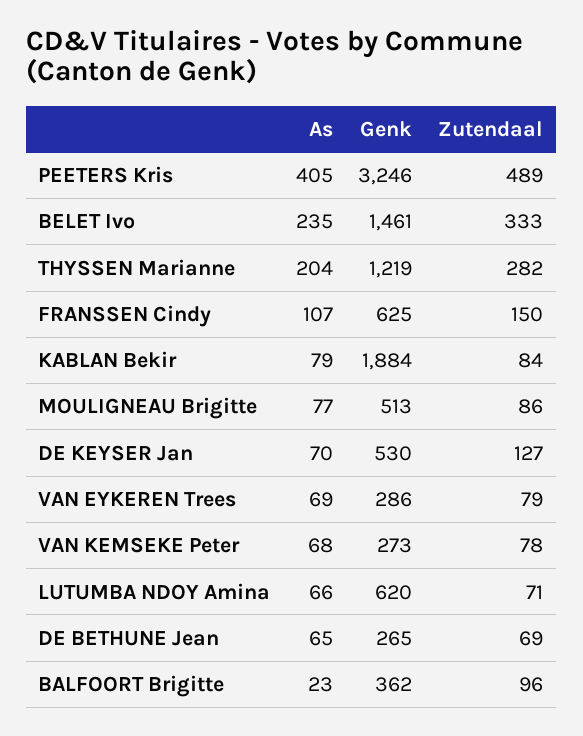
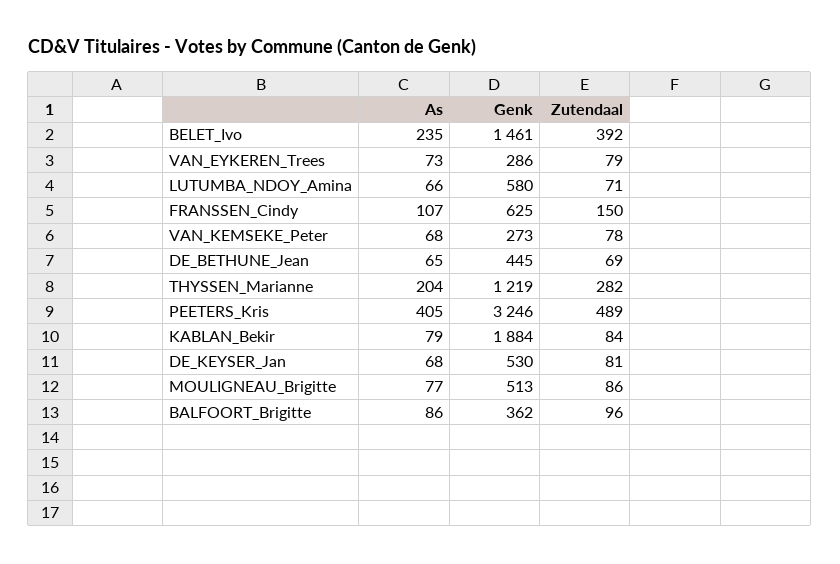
Zutendaal, BELET Ivo: 333 -> 392
As, DE KEYSER Jan: 70 -> 68
Zutendaal, DE KEYSER Jan: 127 -> 81
As, VAN EYKEREN Trees: 69 -> 73
Genk, LUTUMBA NDOY Amina: 620 -> 580
Genk, DE BETHUNE Jean: 265 -> 445
As, BALFOORT Brigitte: 23 -> 86

